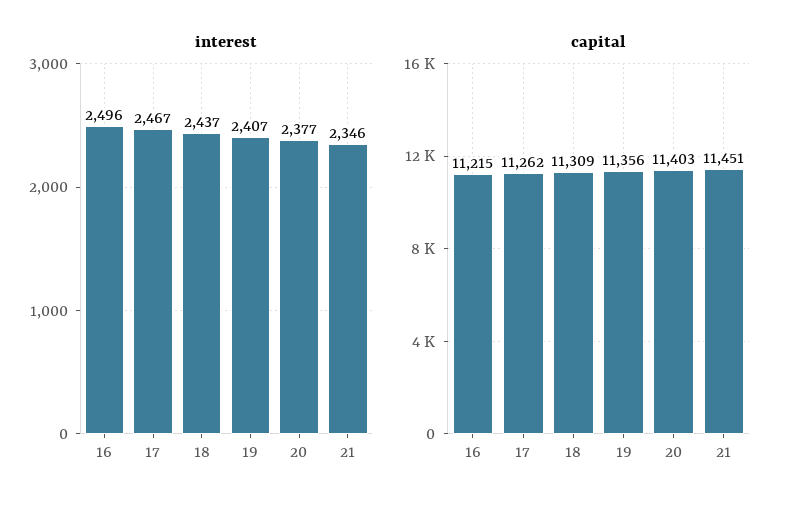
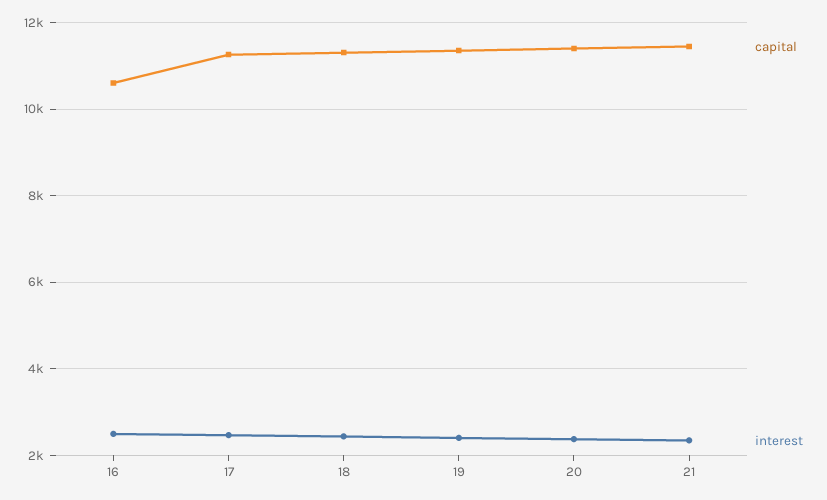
capital, 16: 11215 -> 10600

